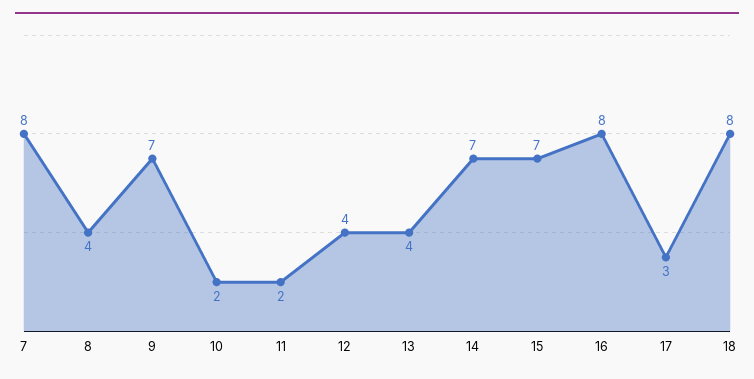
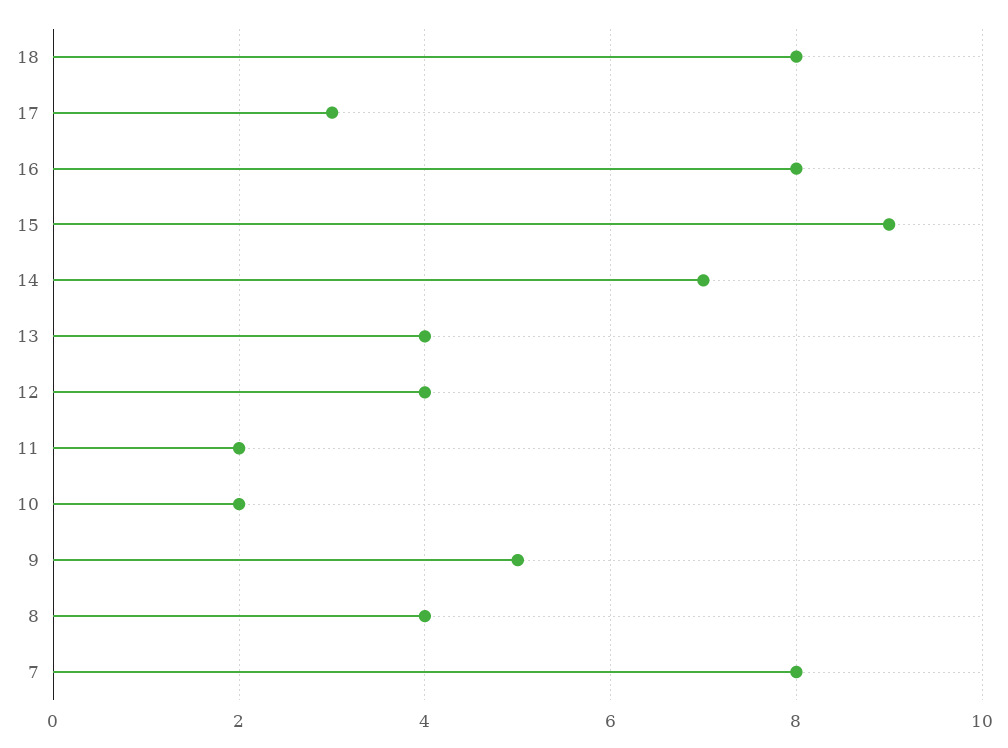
9: 7 -> 5
15: 7 -> 9

